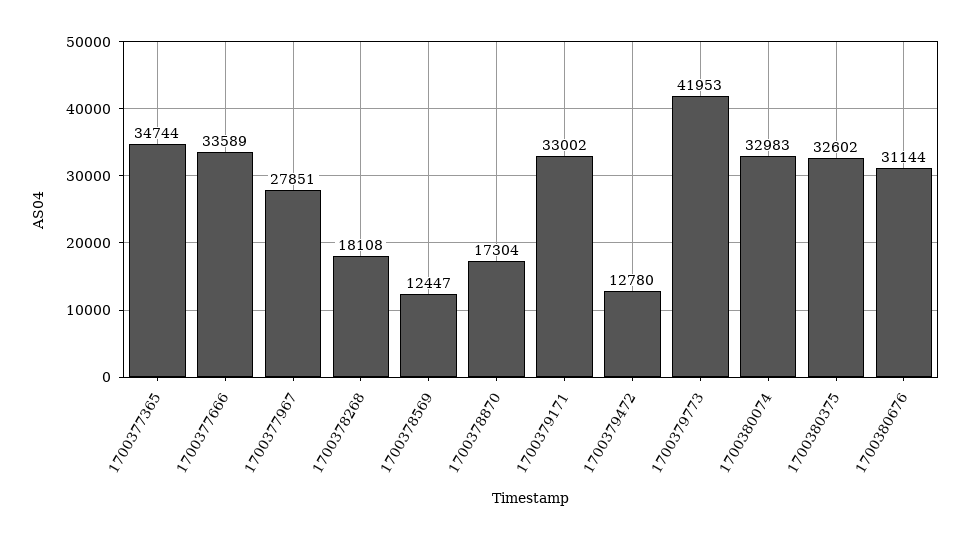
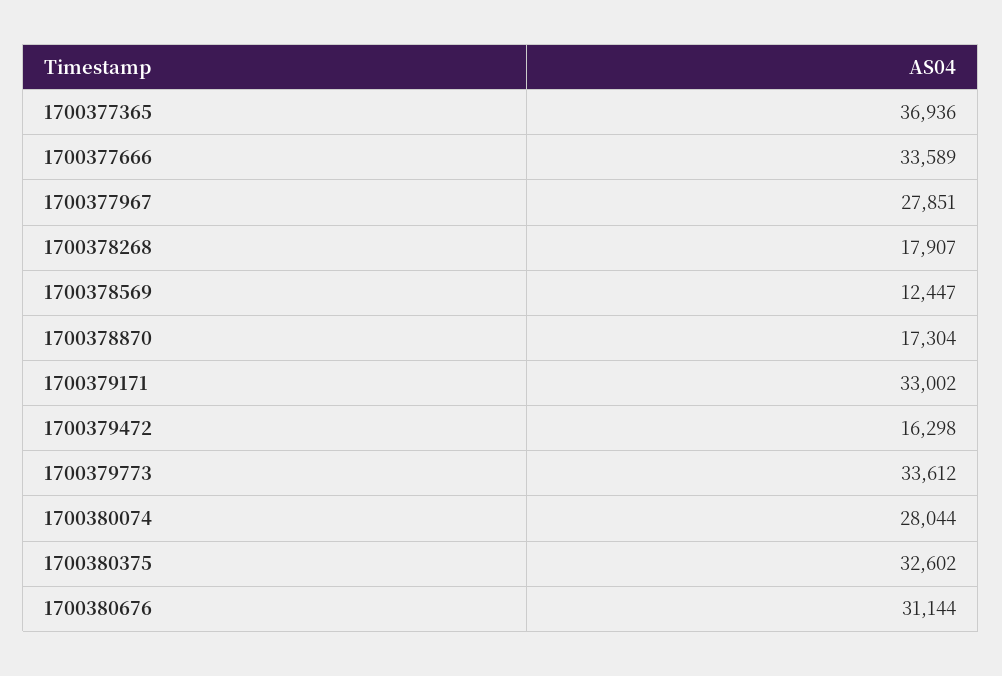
1700377365: 34744 -> 36936
1700378268: 18108 -> 17907
1700379472: 12780 -> 16298
1700379773: 41953 -> 33612
1700380074: 32983 -> 28044

